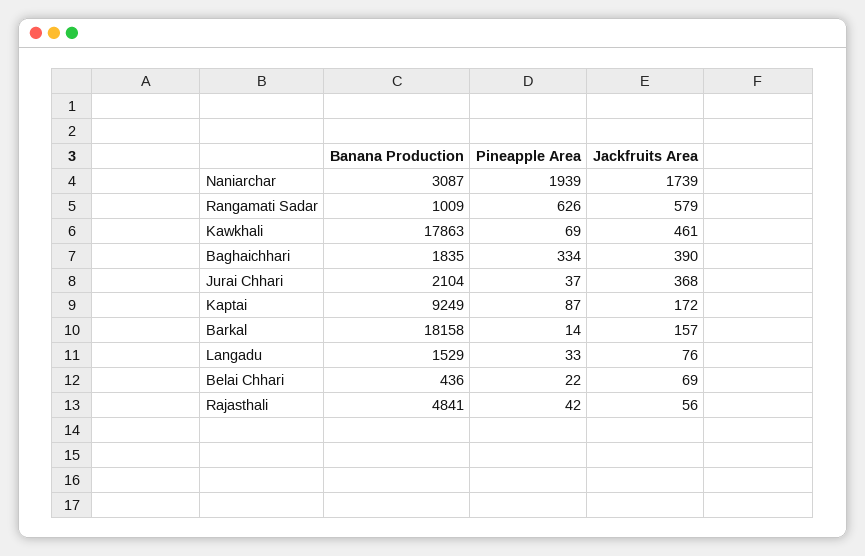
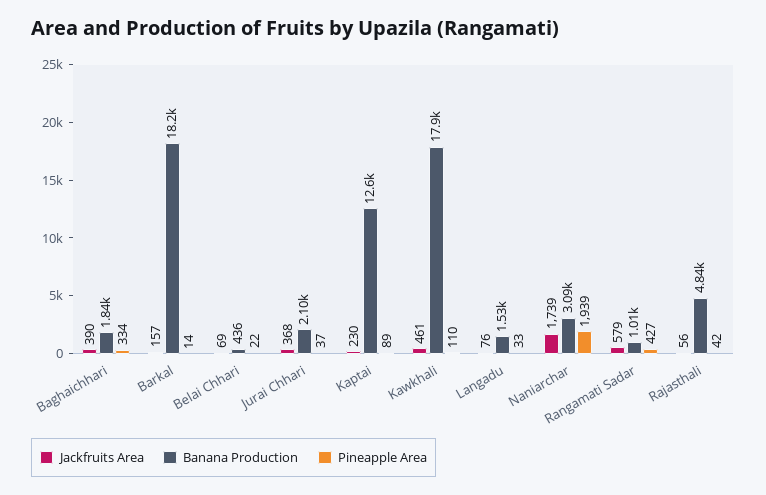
Pineapple Area, Rangamati Sadar: 626 -> 427
Pineapple Area, Kawkhali: 69 -> 110
Banana Production, Kaptai: 9249 -> 12600
Pineapple Area, Kaptai: 87 -> 89
Jackfruits Area, Kaptai: 172 -> 230

